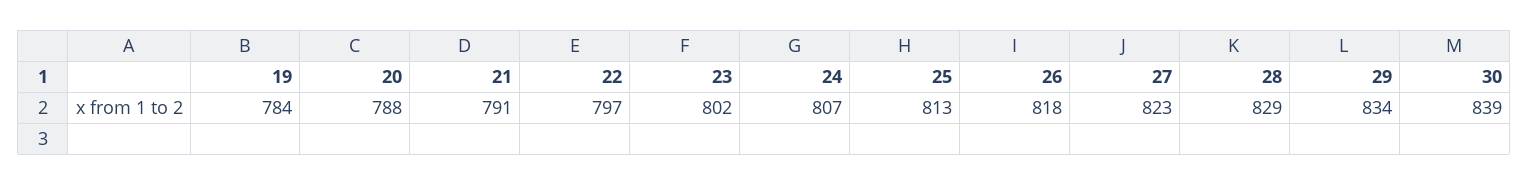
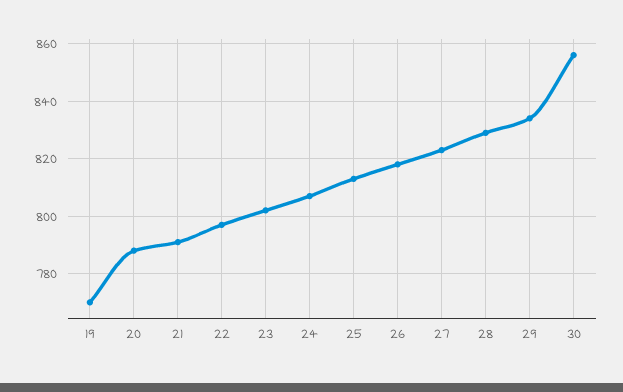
19: 784 -> 770
30: 839 -> 855

